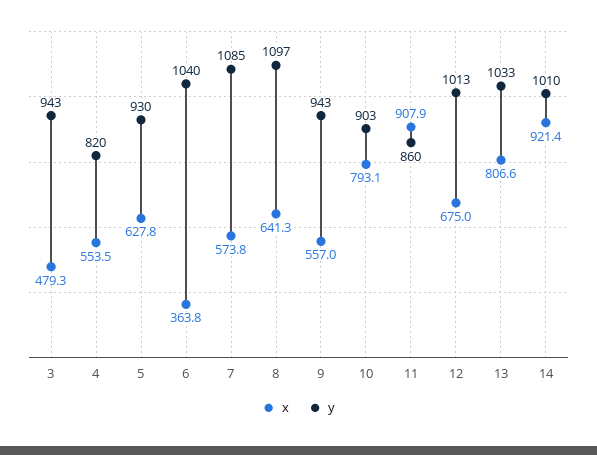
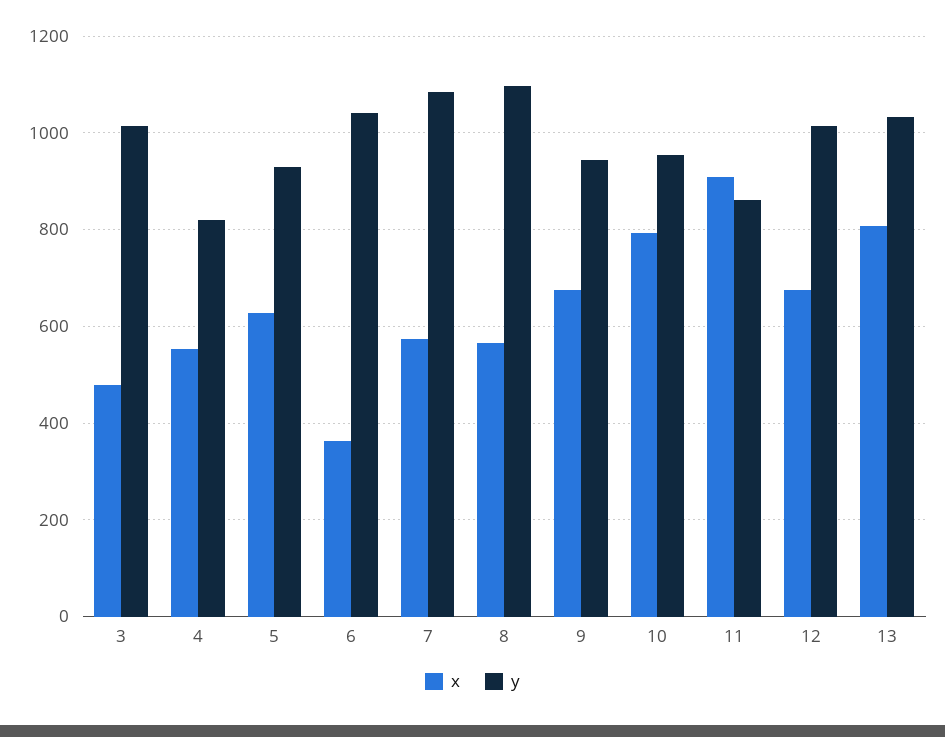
y, 3: 943 -> 1020
x, 8: 641.3 -> 560
x, 9: 557 -> 680
y, 10: 903 -> 960
x, 14: 921.4 -> none
y, 14: 1010 -> none

